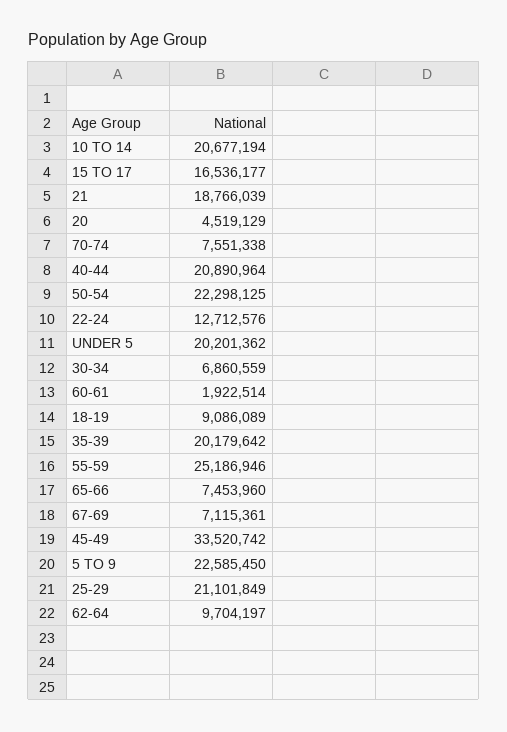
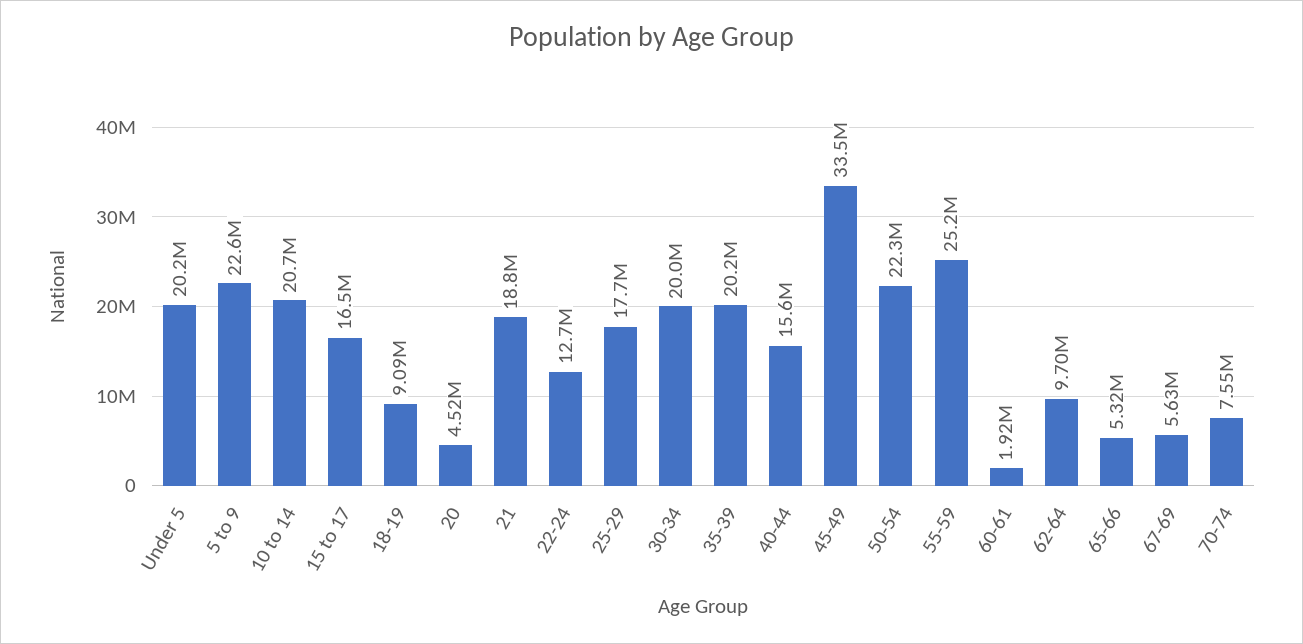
40-44: 20890964 -> 15600000
30-34: 6860559 -> 20000000
65-66: 7453960 -> 5320000
67-69: 7115361 -> 5630000
25-29: 21101849 -> 17700000

